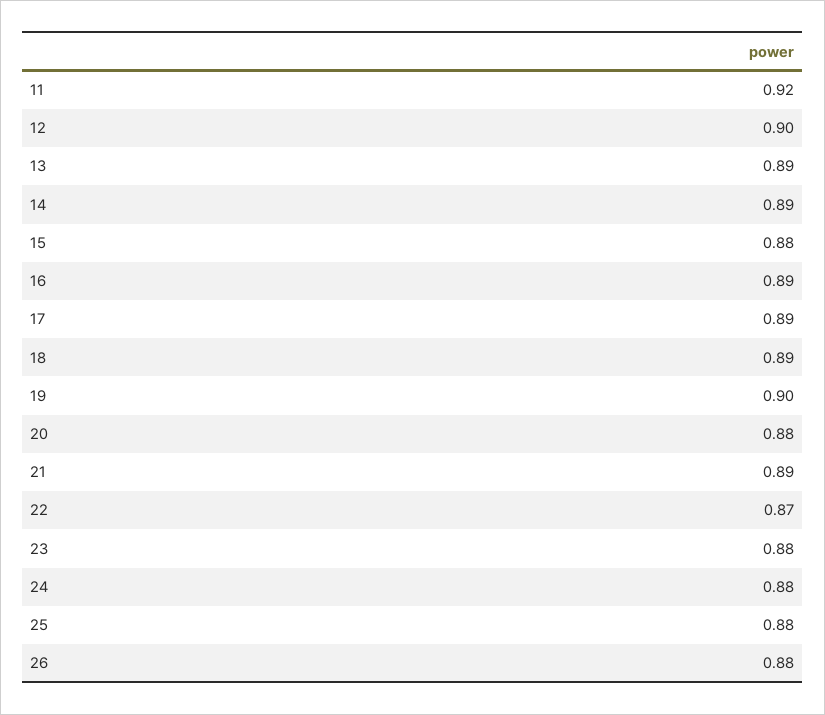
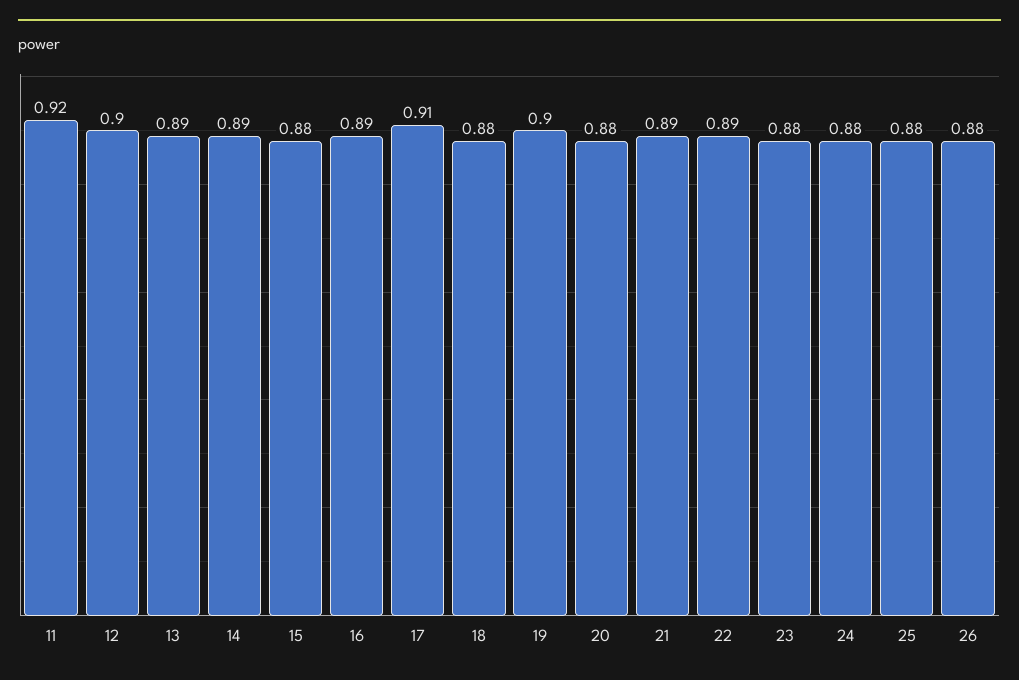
17: 0.89 -> 0.91
18: 0.89 -> 0.88
22: 0.87 -> 0.89

